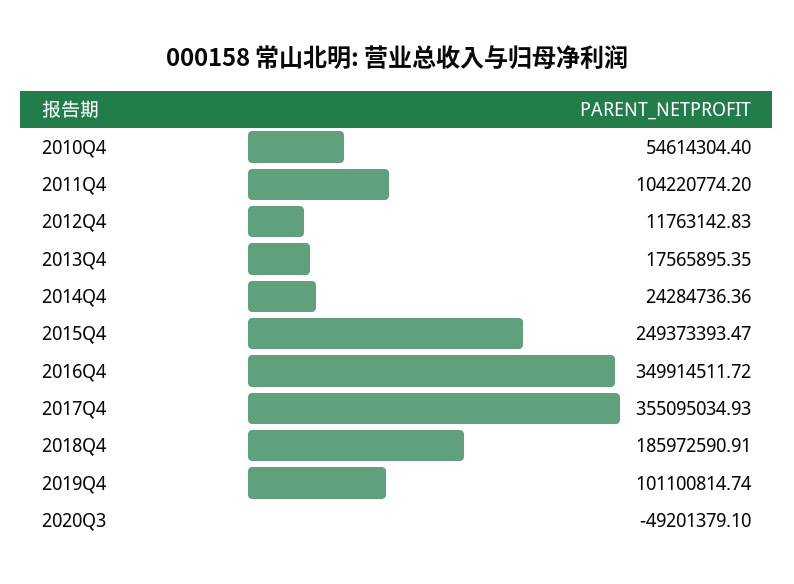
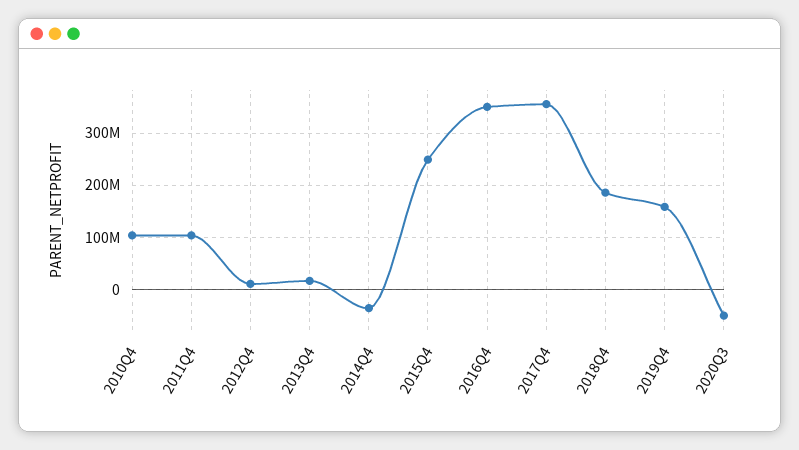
2010Q4: 54614304.4 -> 100000000
2014Q4: 24284736.36 -> -40000000
2019Q4: 101100814.74 -> 160000000

